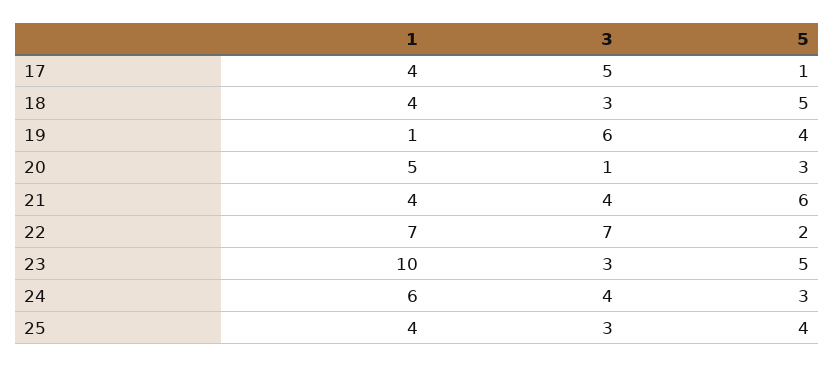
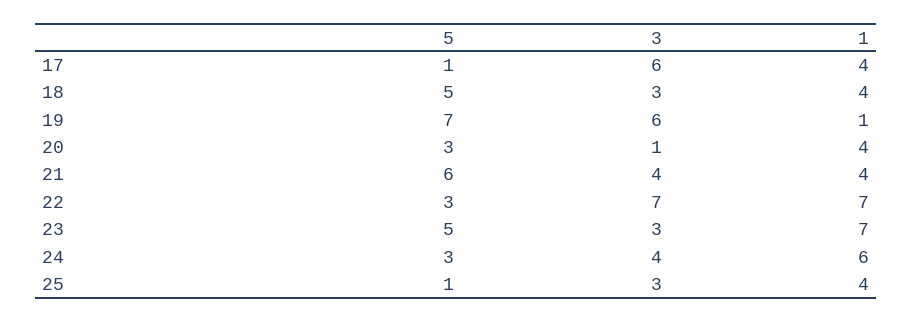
3, 17: 5 -> 6
5, 19: 4 -> 7
1, 20: 5 -> 4
5, 22: 2 -> 3
1, 23: 10 -> 7
5, 25: 4 -> 1

